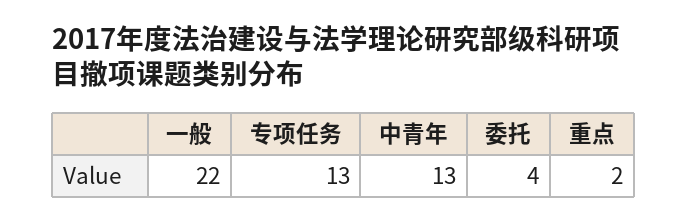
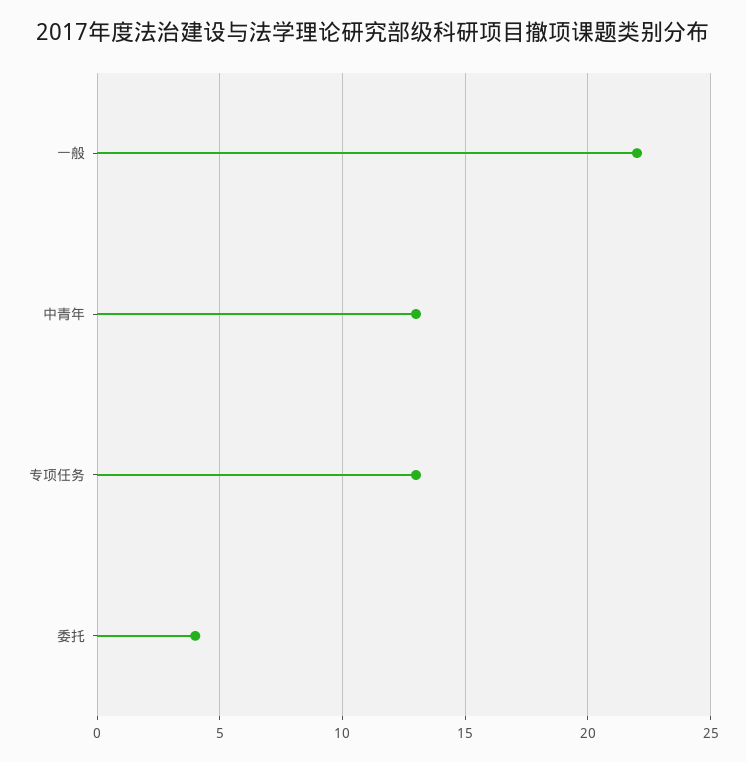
重点: 2 -> none

